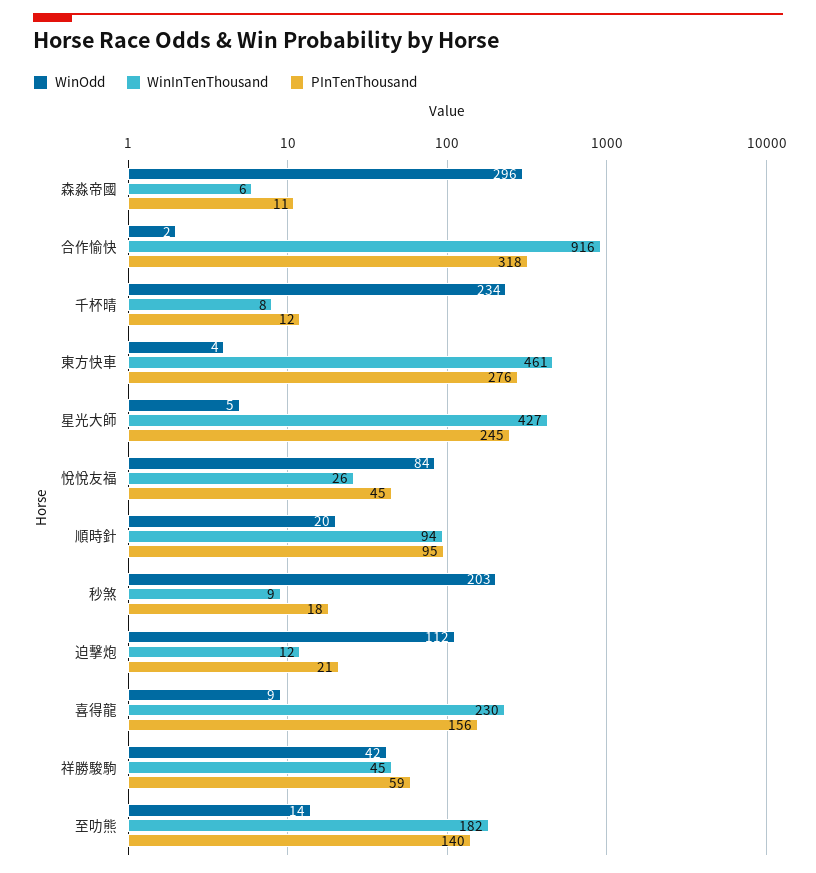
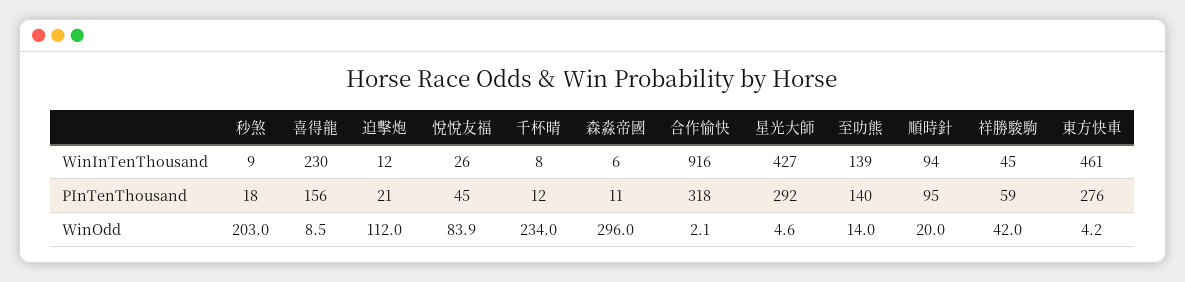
PInTenThousand, 星光大師: 245 -> 292
WinInTenThousand, 至叻熊: 182 -> 139

